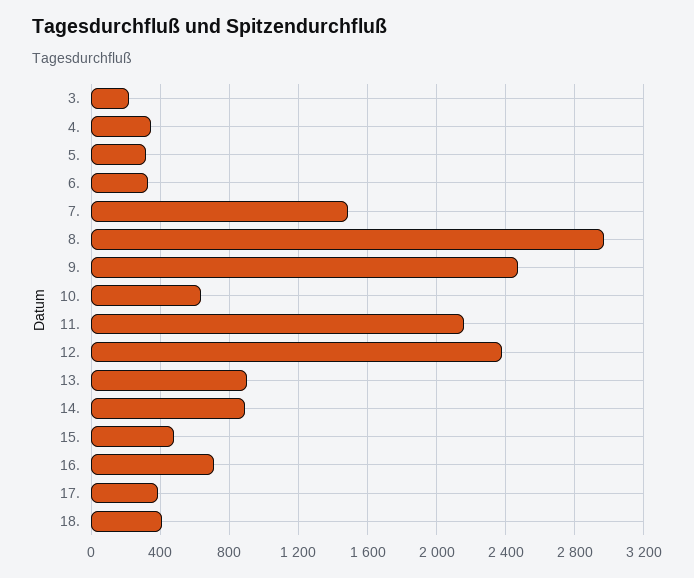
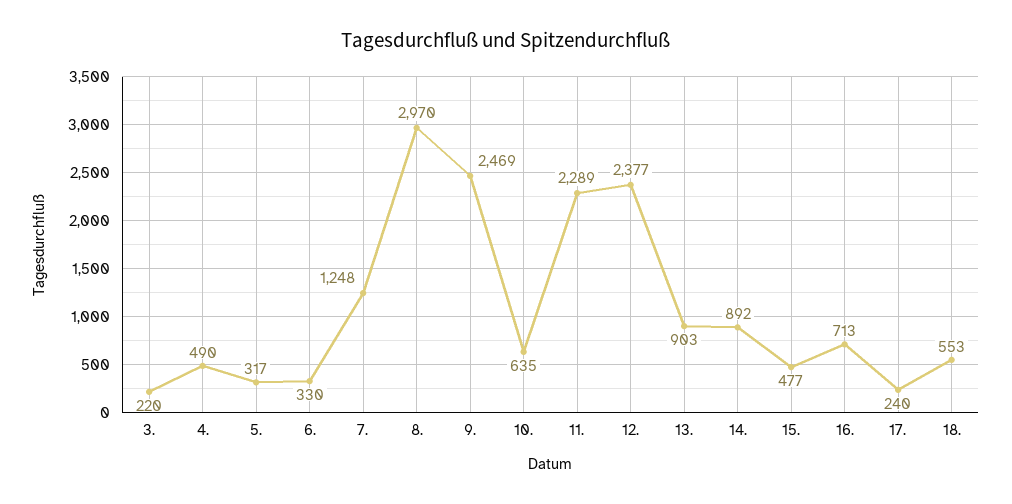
4.: 350 -> 490
7.: 1500 -> 1248
11.: 2150 -> 2289
17.: 400 -> 240
18.: 400 -> 553

